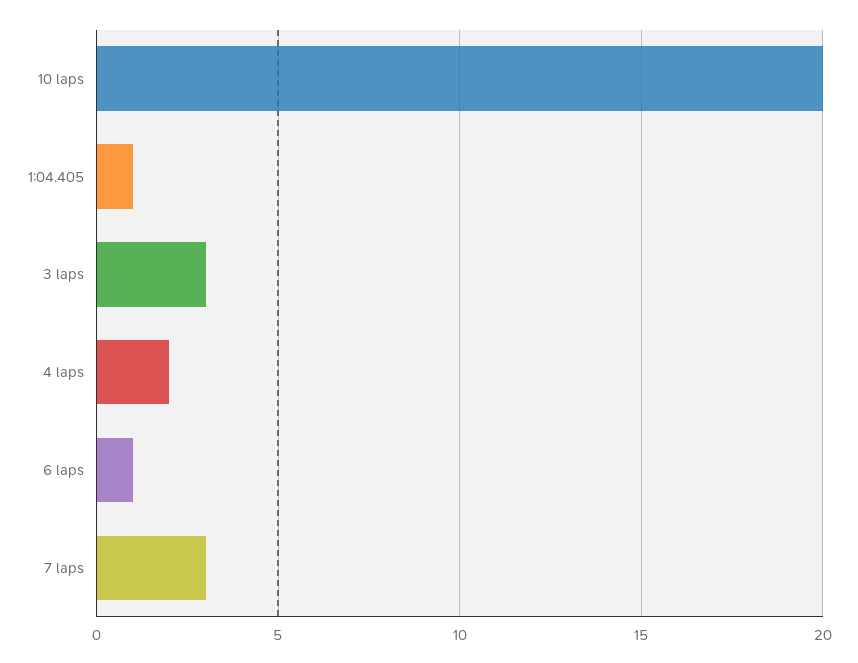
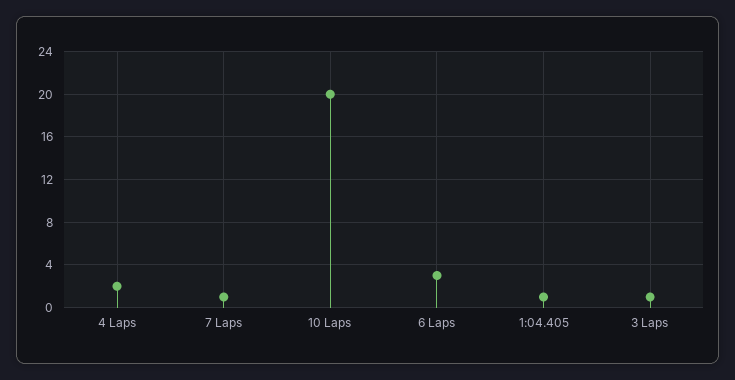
3 laps: 3 -> 1
6 laps: 1 -> 3
7 laps: 3 -> 1

